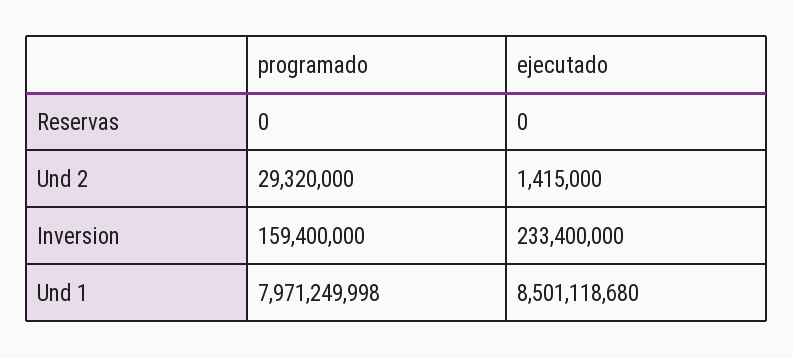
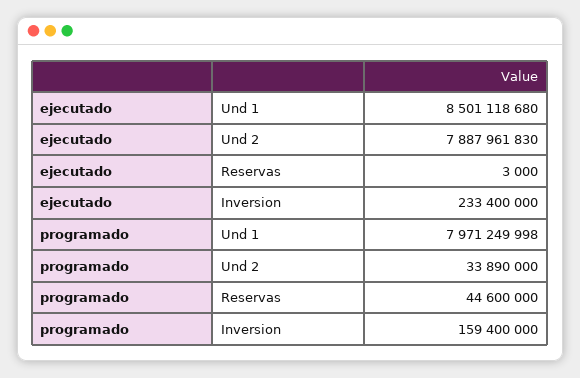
programado, Reservas: 0 -> 44600000
ejecutado, Reservas: 0 -> 3000
programado, Und 2: 29320000 -> 33890000
ejecutado, Und 2: 1415000 -> 7887961830

